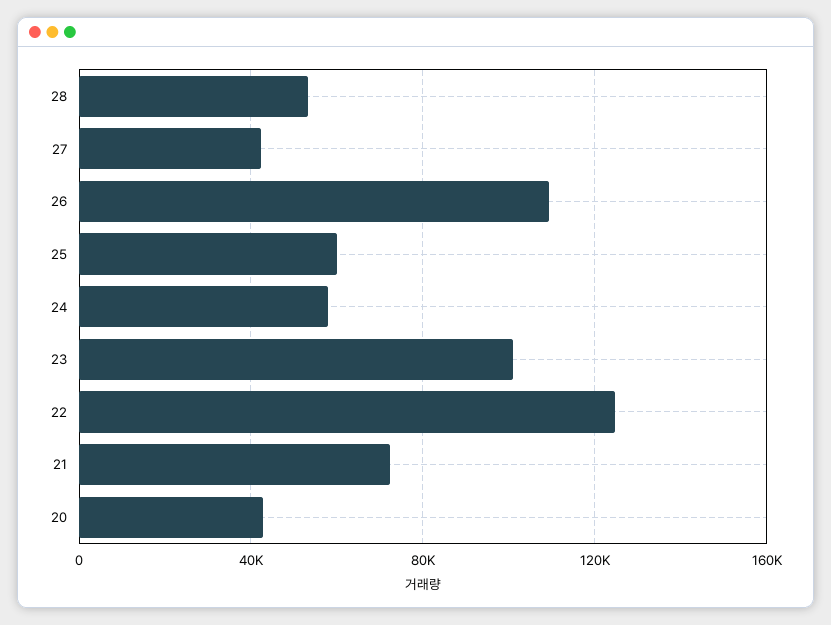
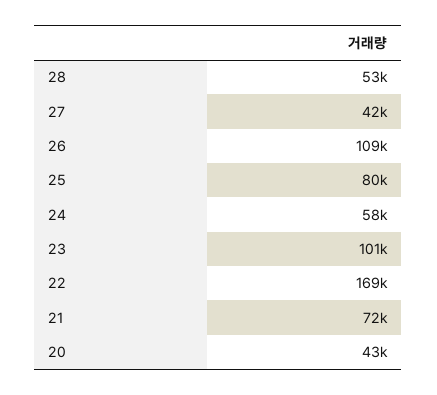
25: 60000 -> 80000
22: 125000 -> 169000

